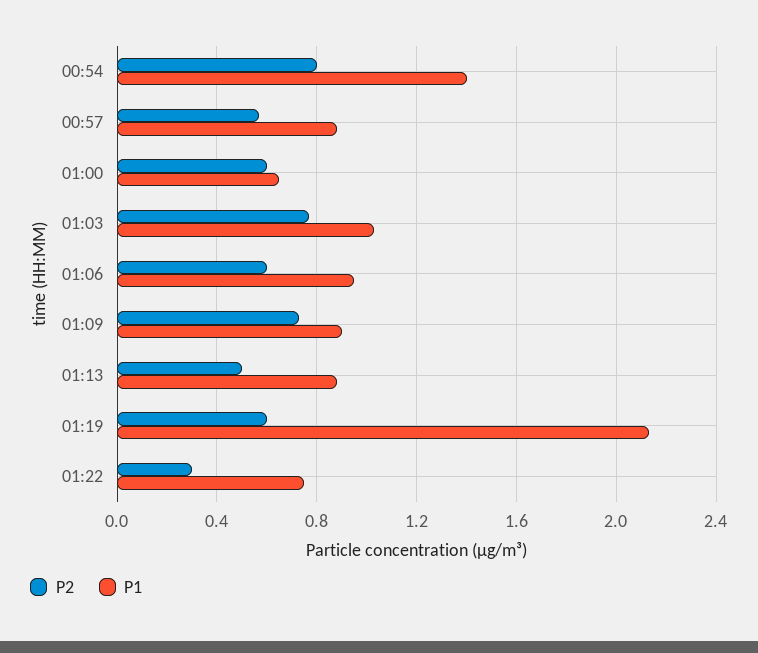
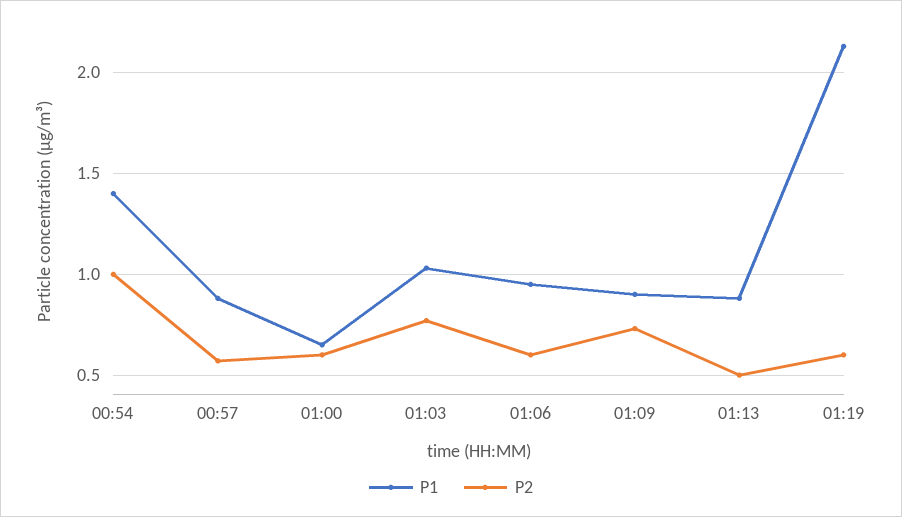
P2, 00:54: 0.8 -> 1
P2, 01:22: 0.3 -> none
P1, 01:22: 0.75 -> none

